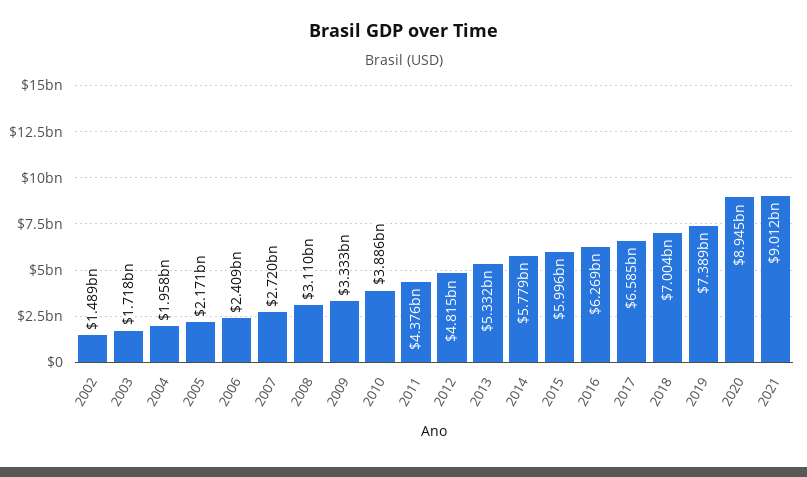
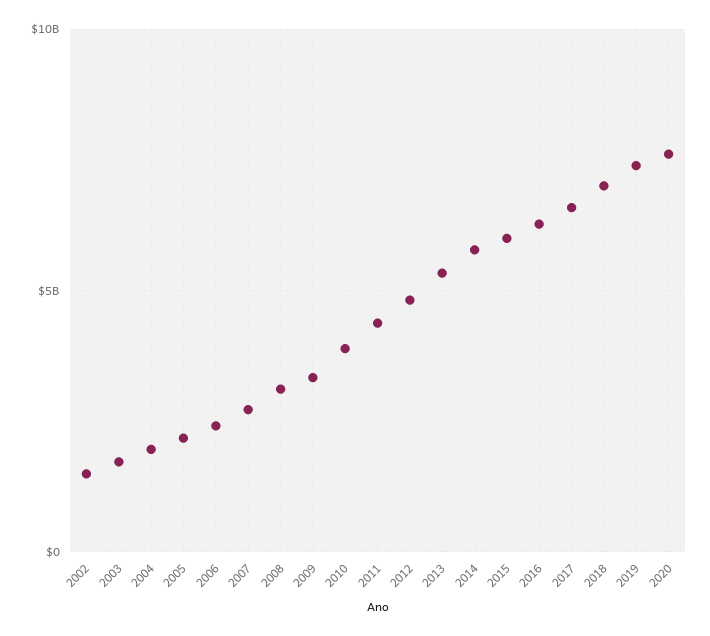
2020: 8945000000 -> 7500000000
2021: 9012000000 -> none

